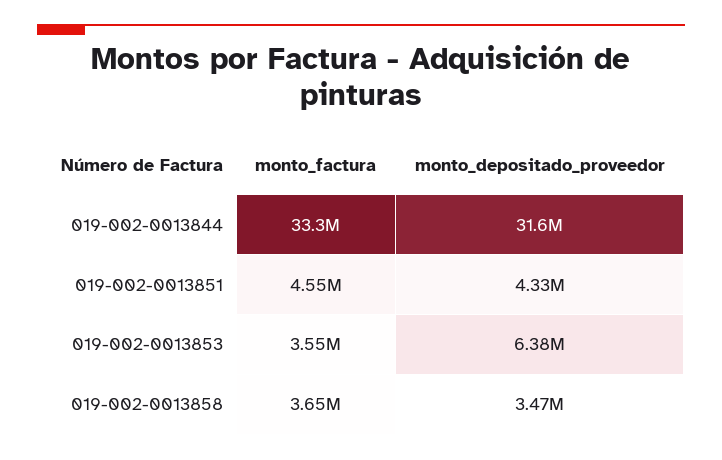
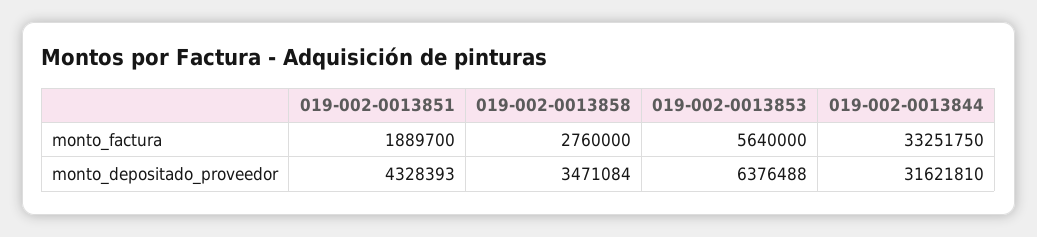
monto_factura, 019-002-0013851: 4550000 -> 1889700
monto_factura, 019-002-0013853: 3550000 -> 5640000
monto_factura, 019-002-0013858: 3650000 -> 2760000

